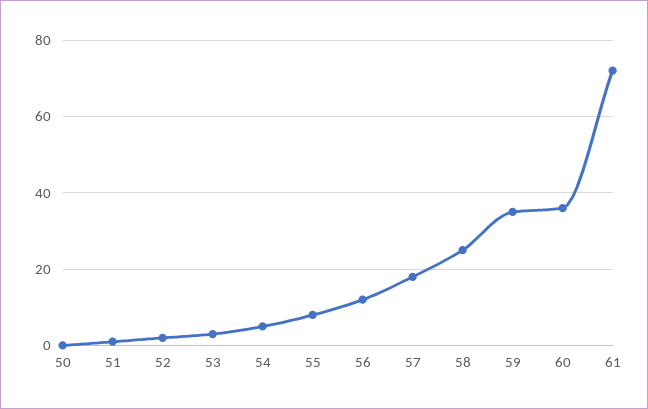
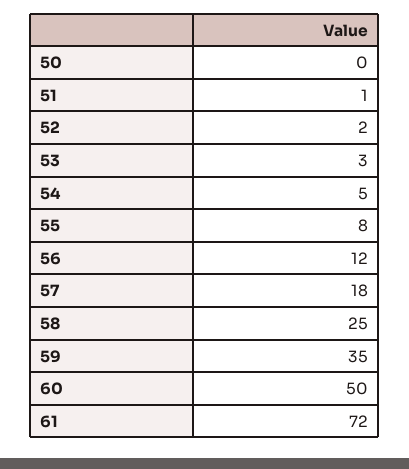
60: 35 -> 50

